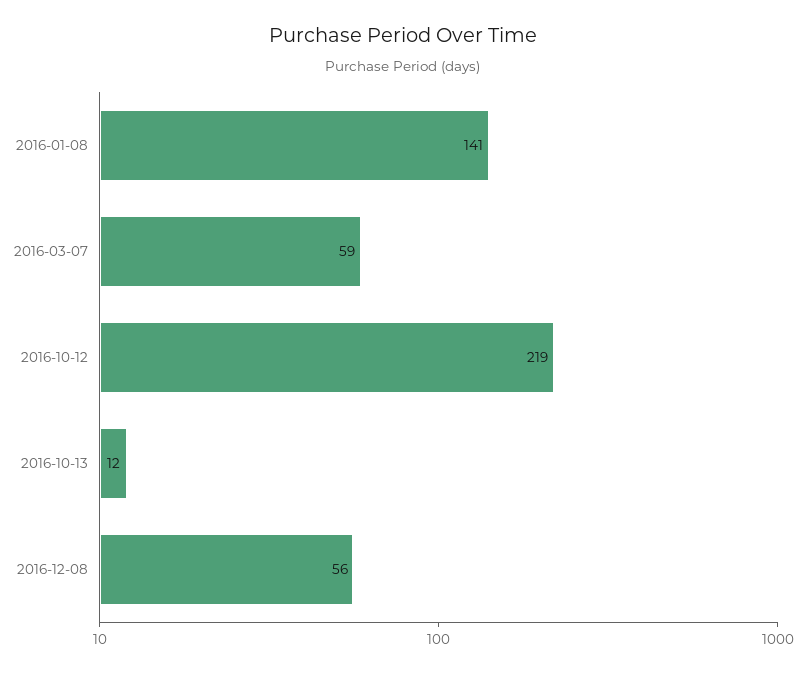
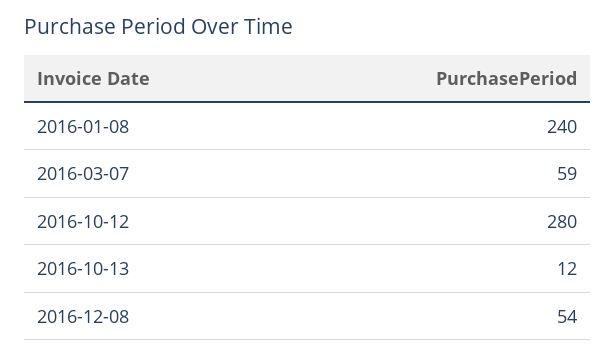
2016-01-08: 141 -> 240
2016-10-12: 219 -> 280
2016-12-08: 56 -> 54

